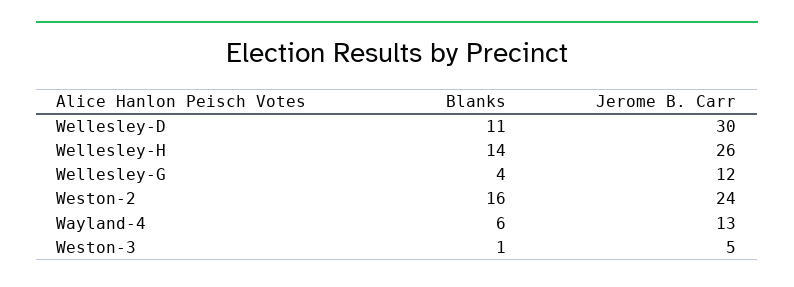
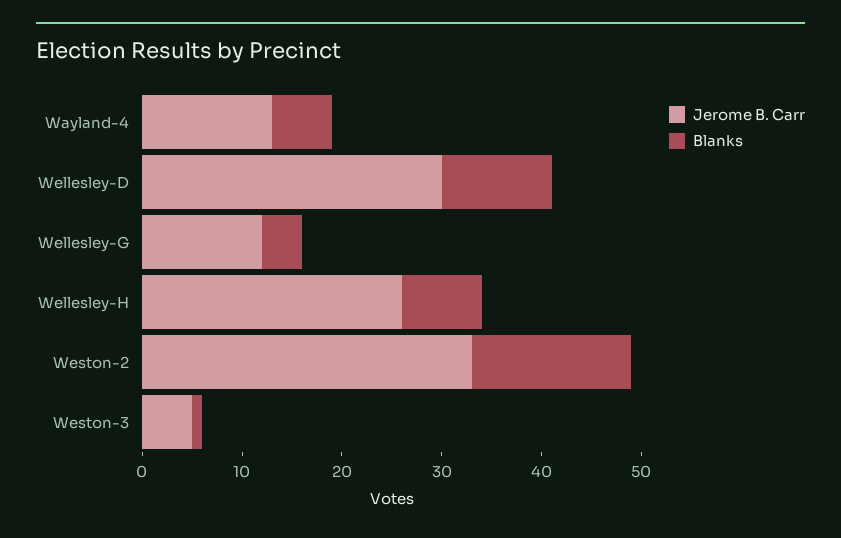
Blanks, Wellesley-H: 14 -> 8
Jerome B. Carr, Weston-2: 24 -> 33

